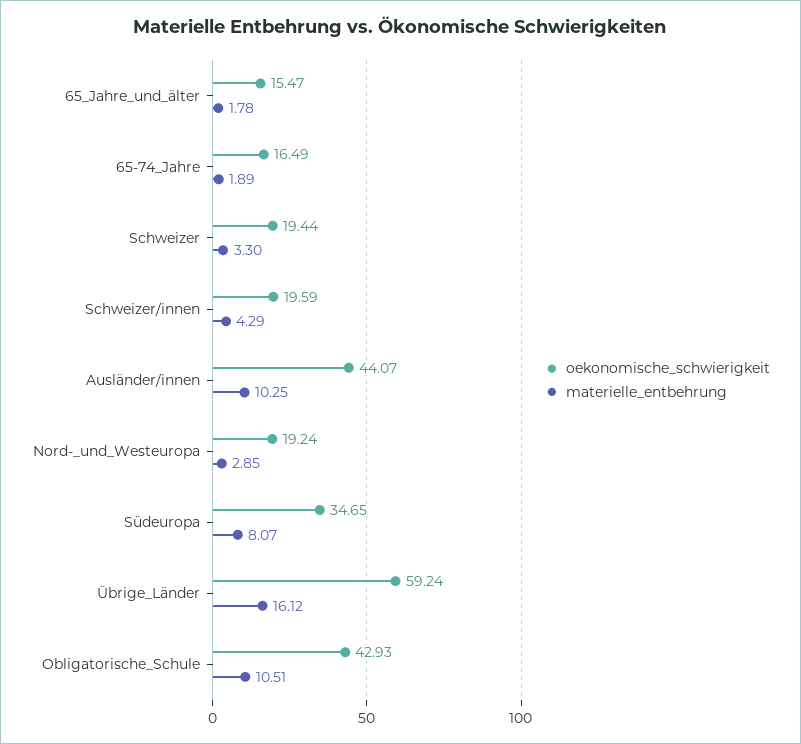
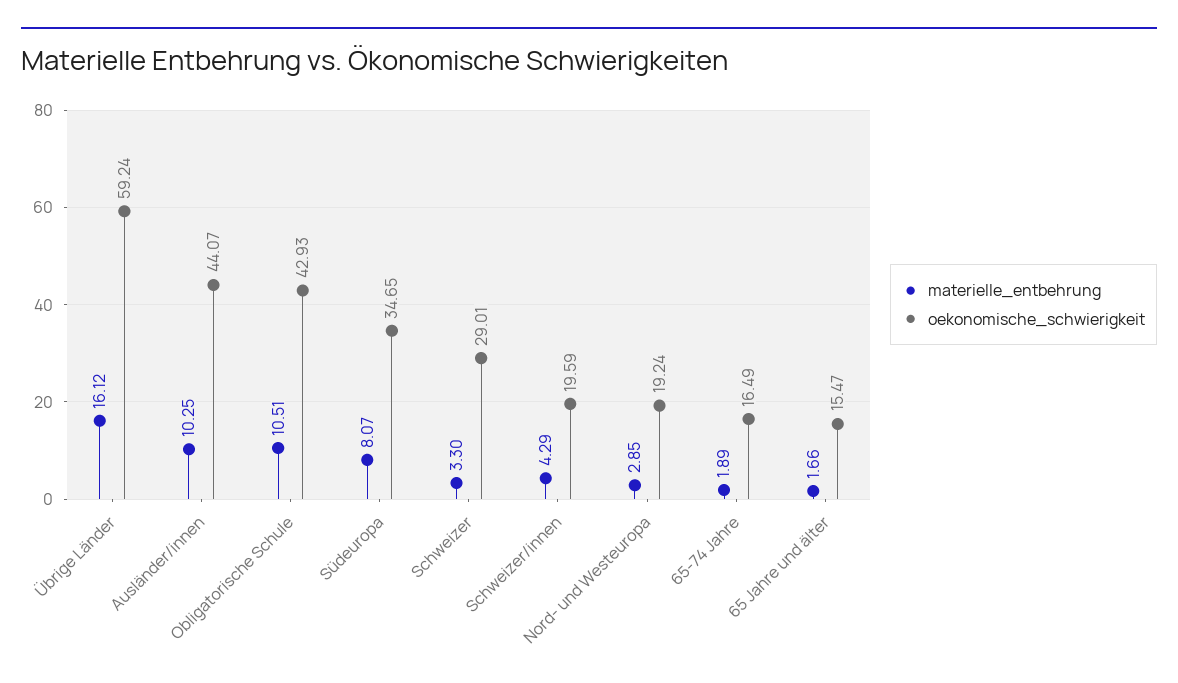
materielle_entbehrung, 65_Jahre_und_älter: 1.78 -> 1.66
oekonomische_schwierigkeit, Schweizer: 19.44 -> 29.01

